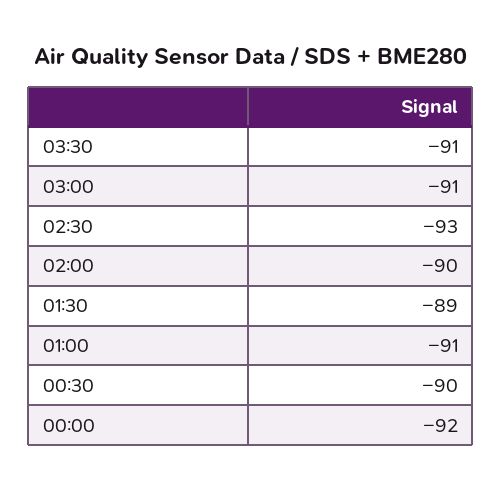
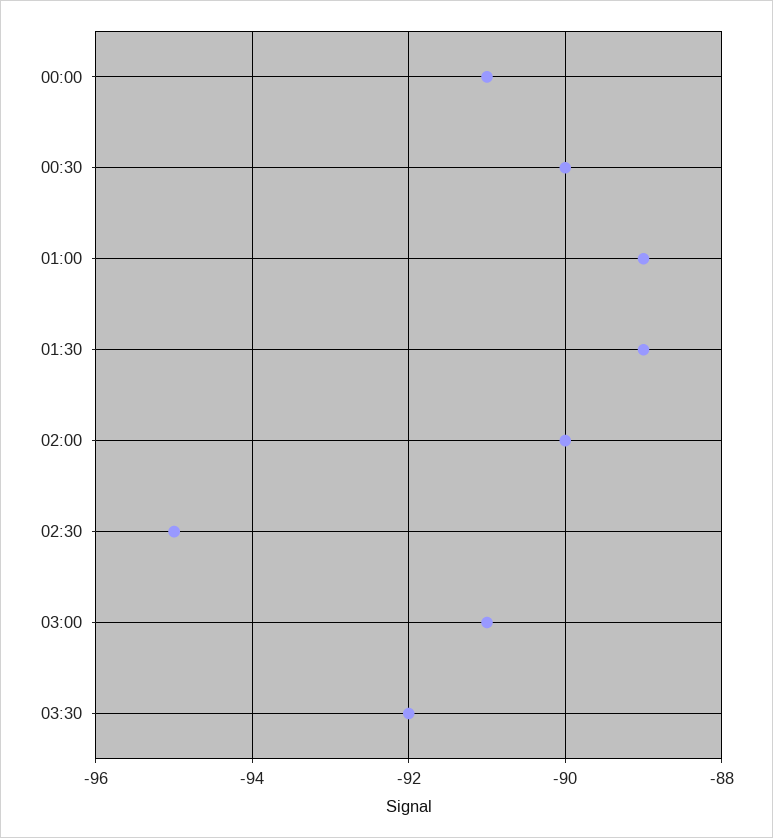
03:30: -91 -> -92
02:30: -93 -> -95
01:00: -91 -> -89
00:00: -92 -> -91

